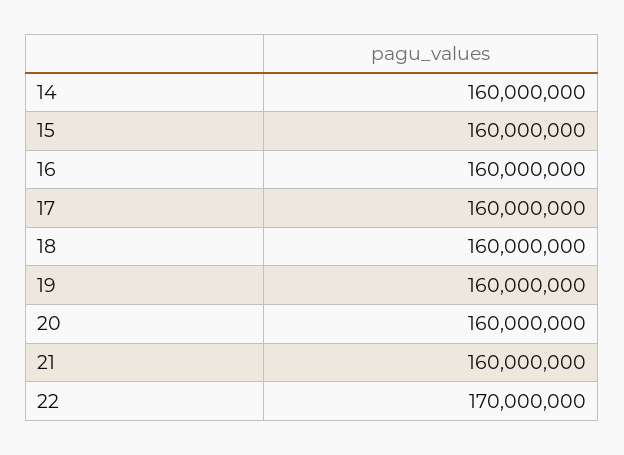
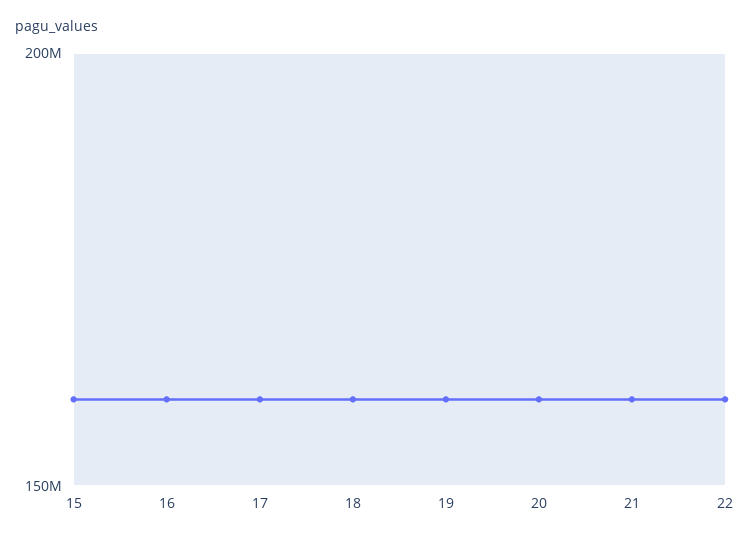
14: 160000000 -> none
22: 170000000 -> 160000000

